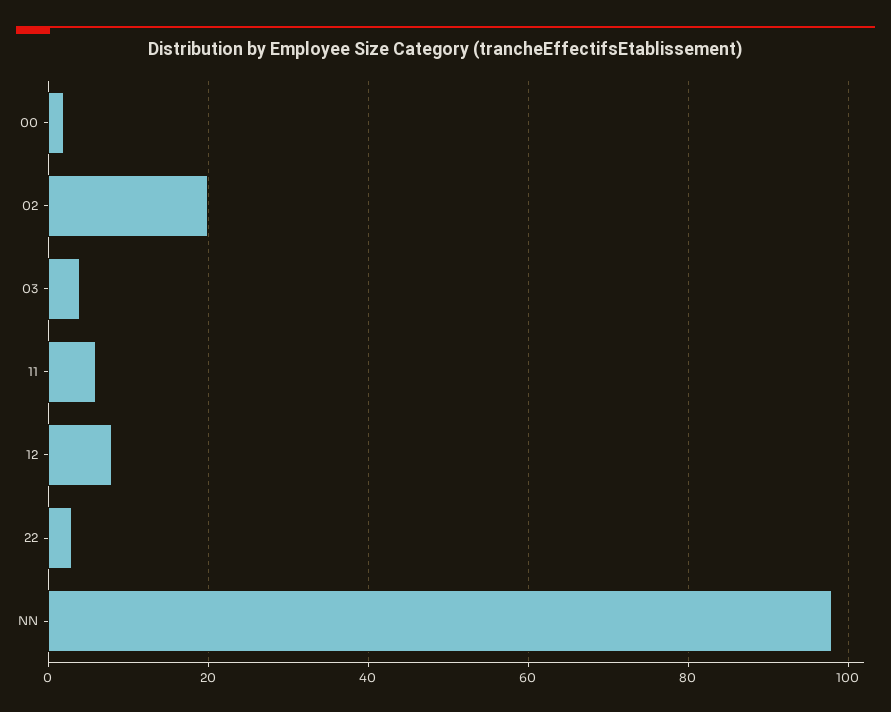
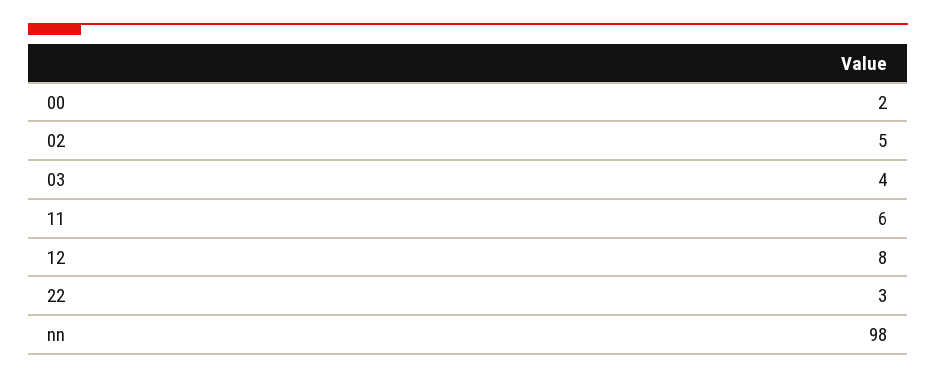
02: 20 -> 5

